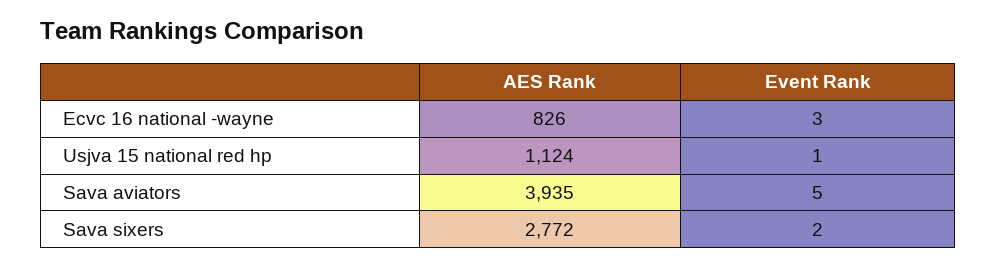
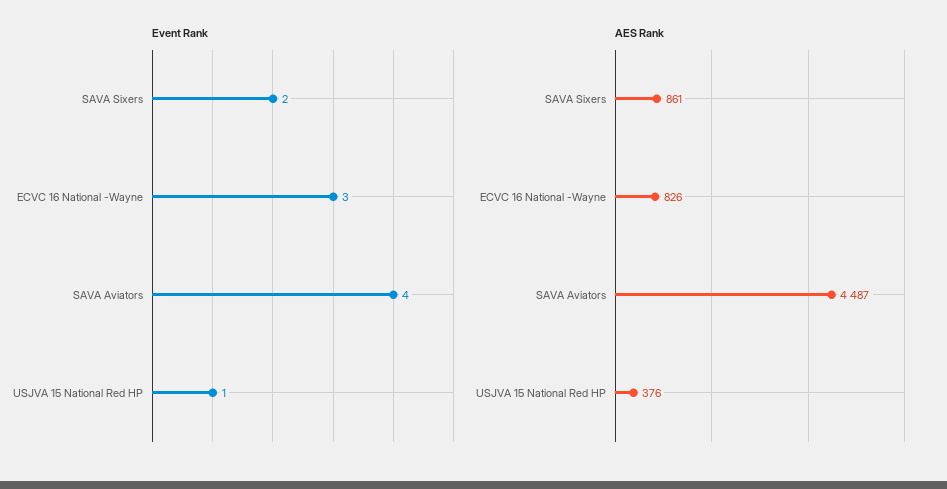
AES Rank, Usjva 15 national red hp: 1124 -> 376
AES Rank, Sava aviators: 3935 -> 4487
Event Rank, Sava aviators: 5 -> 4
AES Rank, Sava sixers: 2772 -> 861

